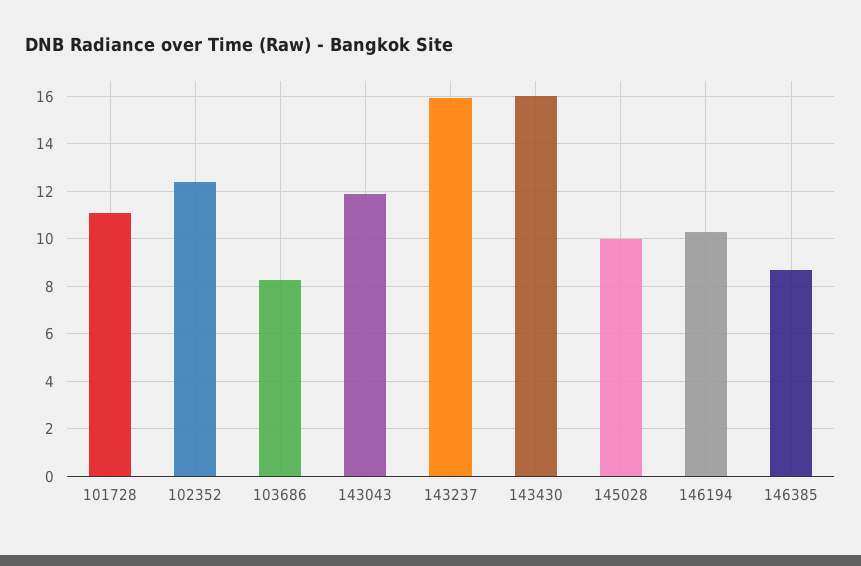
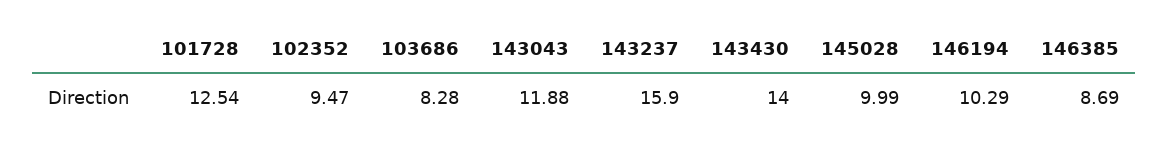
101728: 11 -> 12.54
102352: 12.5 -> 9.47
143430: 16 -> 14

